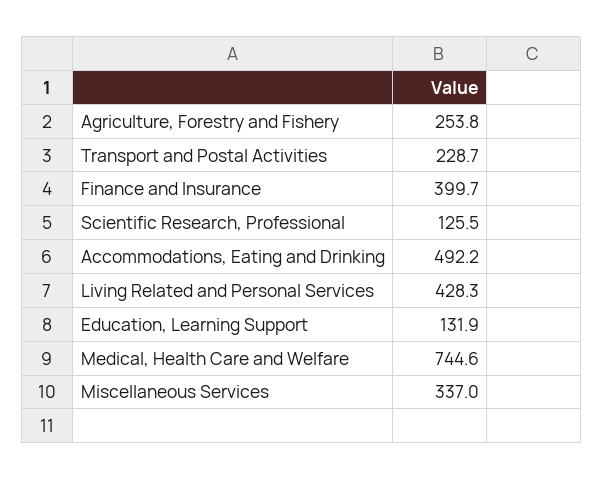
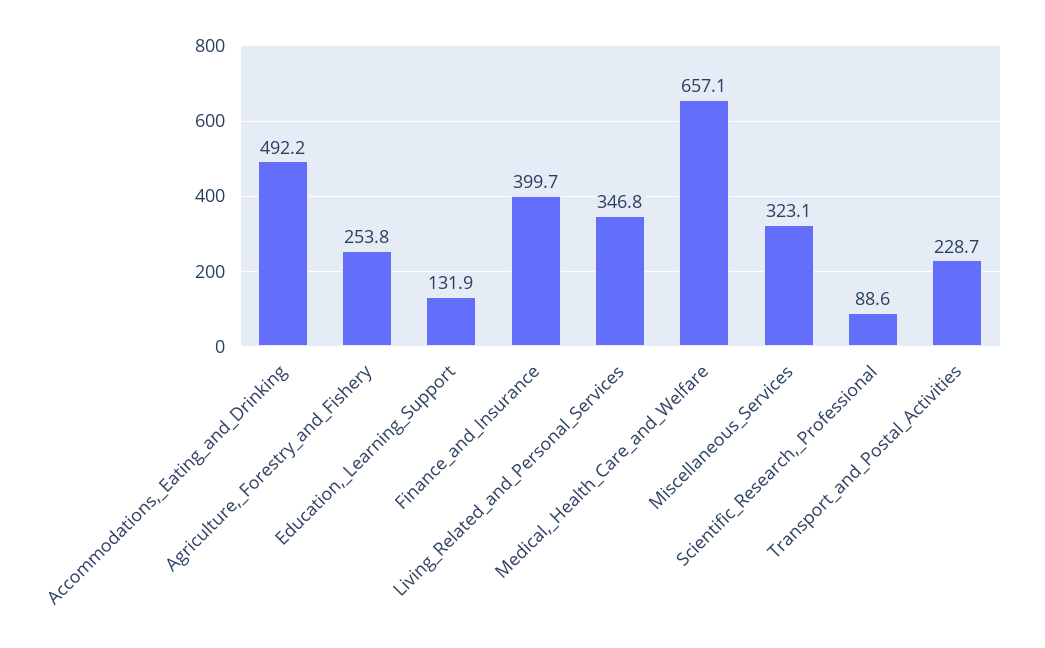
Scientific Research, Professional: 125.5 -> 88.6
Living Related and Personal Services: 428.3 -> 346.8
Medical, Health Care and Welfare: 744.6 -> 657.1
Miscellaneous Services: 337 -> 323.1

